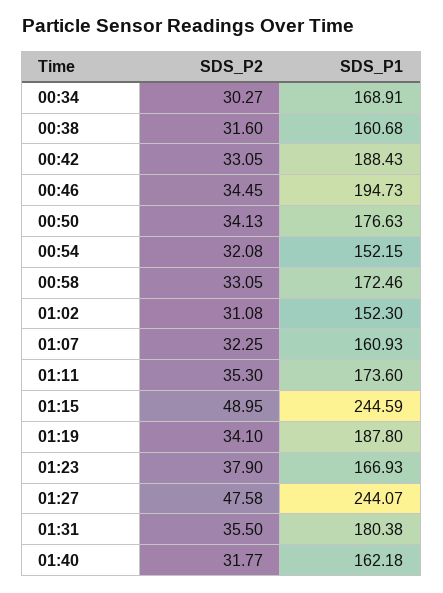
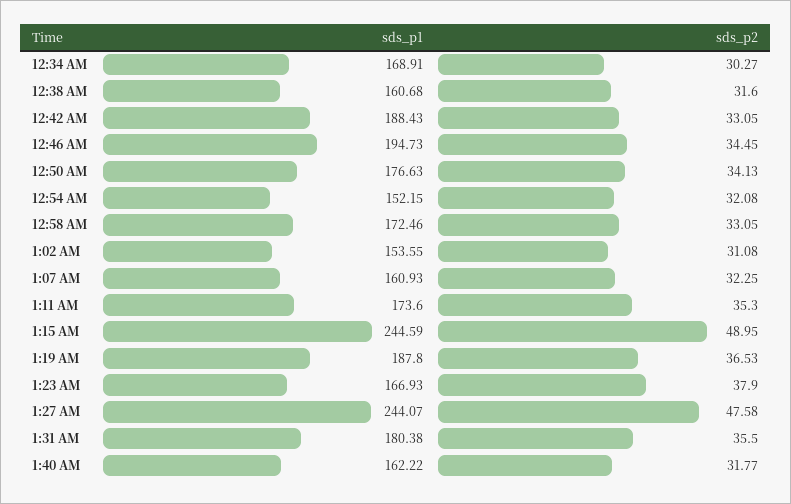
SDS_P1, 01:02: 152.3 -> 153.55
SDS_P2, 01:19: 34.1 -> 36.53
SDS_P1, 01:40: 162.18 -> 162.22

